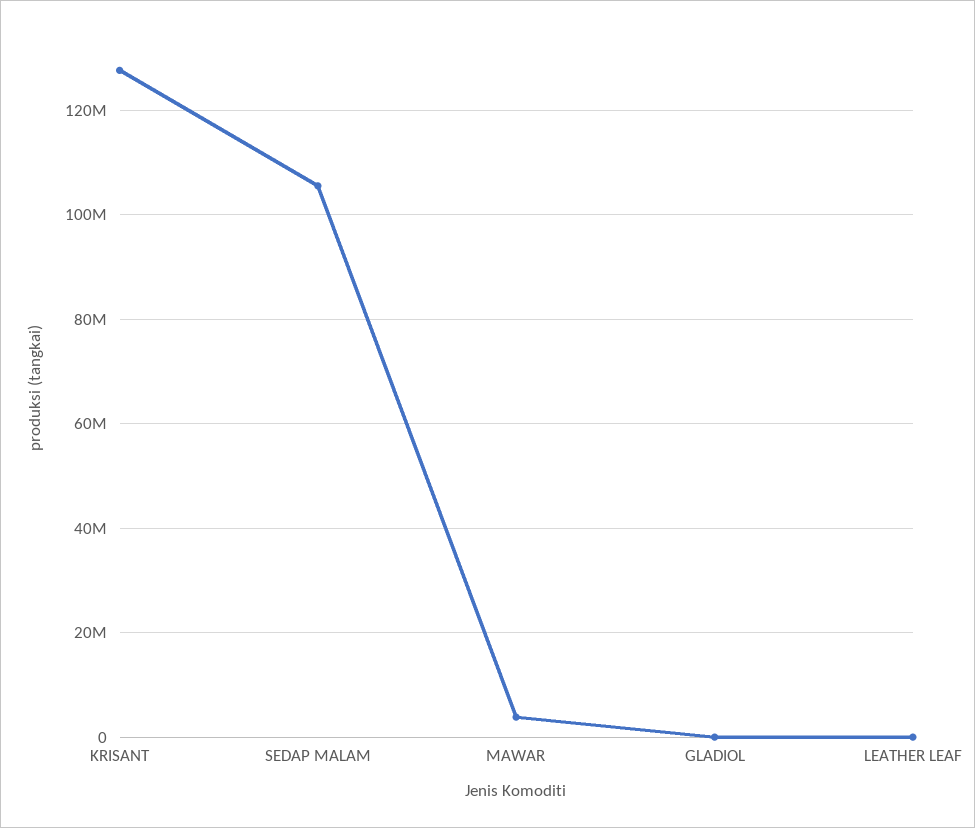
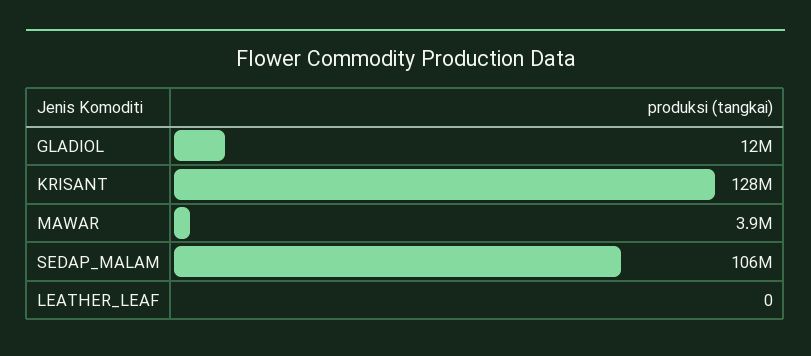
GLADIOL: 0 -> 12000000

